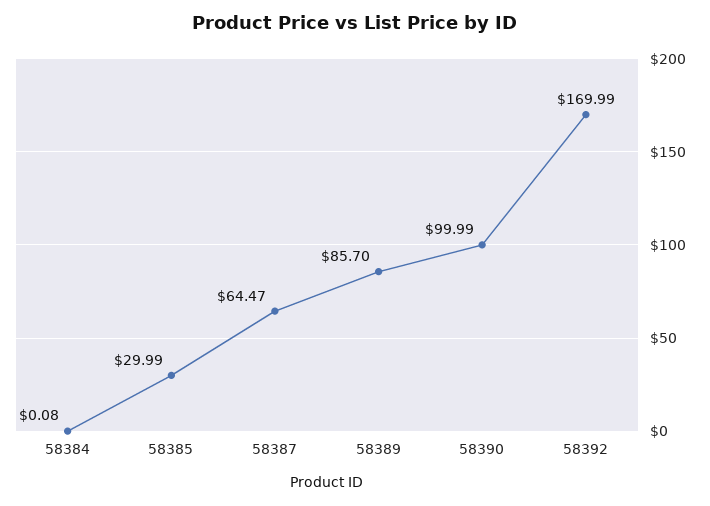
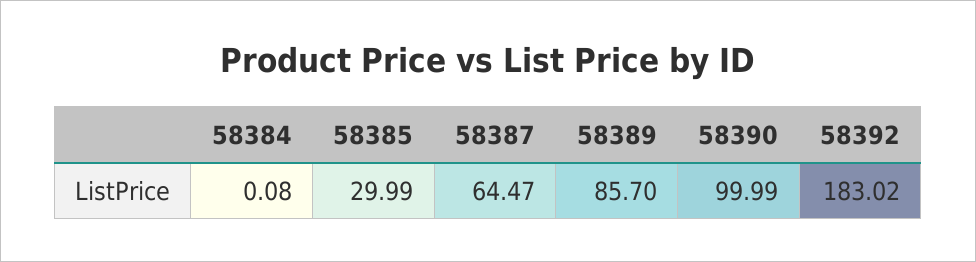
58392: 169.99 -> 183.02

